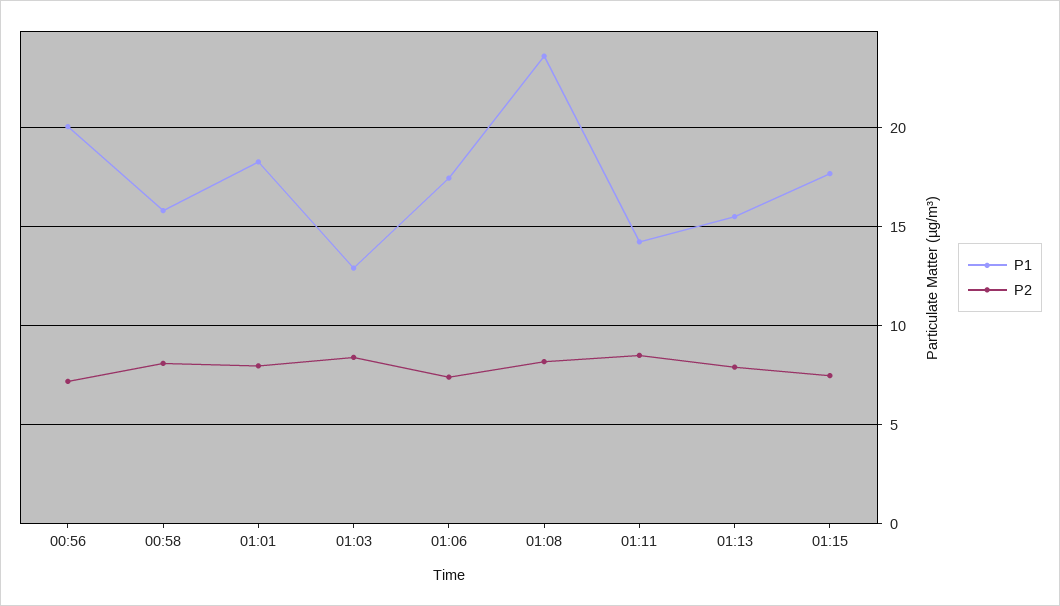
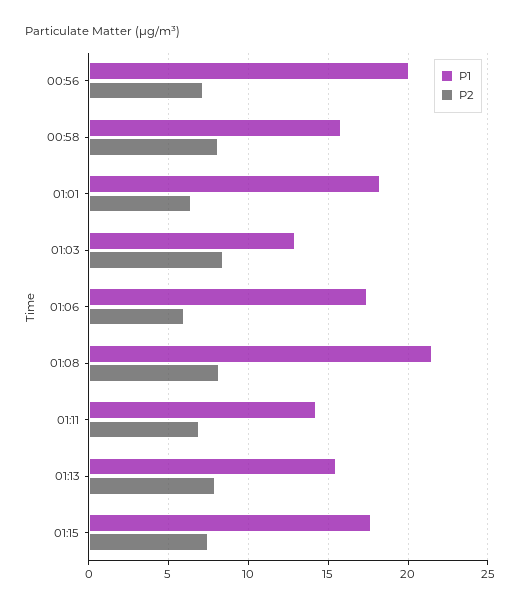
P2, 01:01: 8 -> 6.5
P2, 01:06: 7.5 -> 6
P1, 01:08: 23.5 -> 21.5
P2, 01:11: 8.5 -> 7

